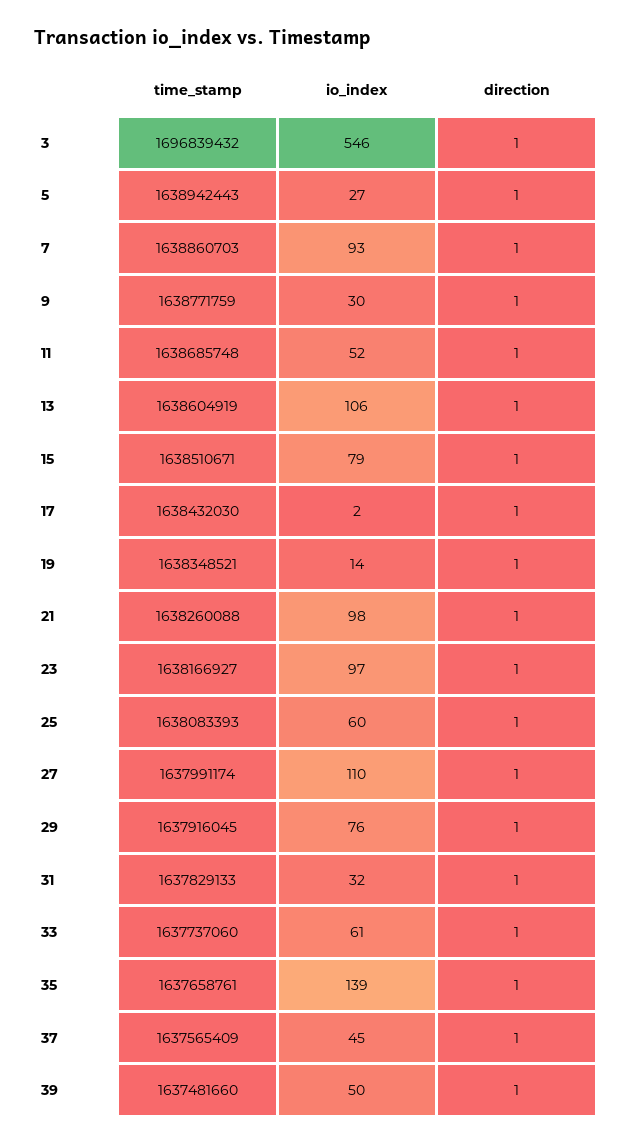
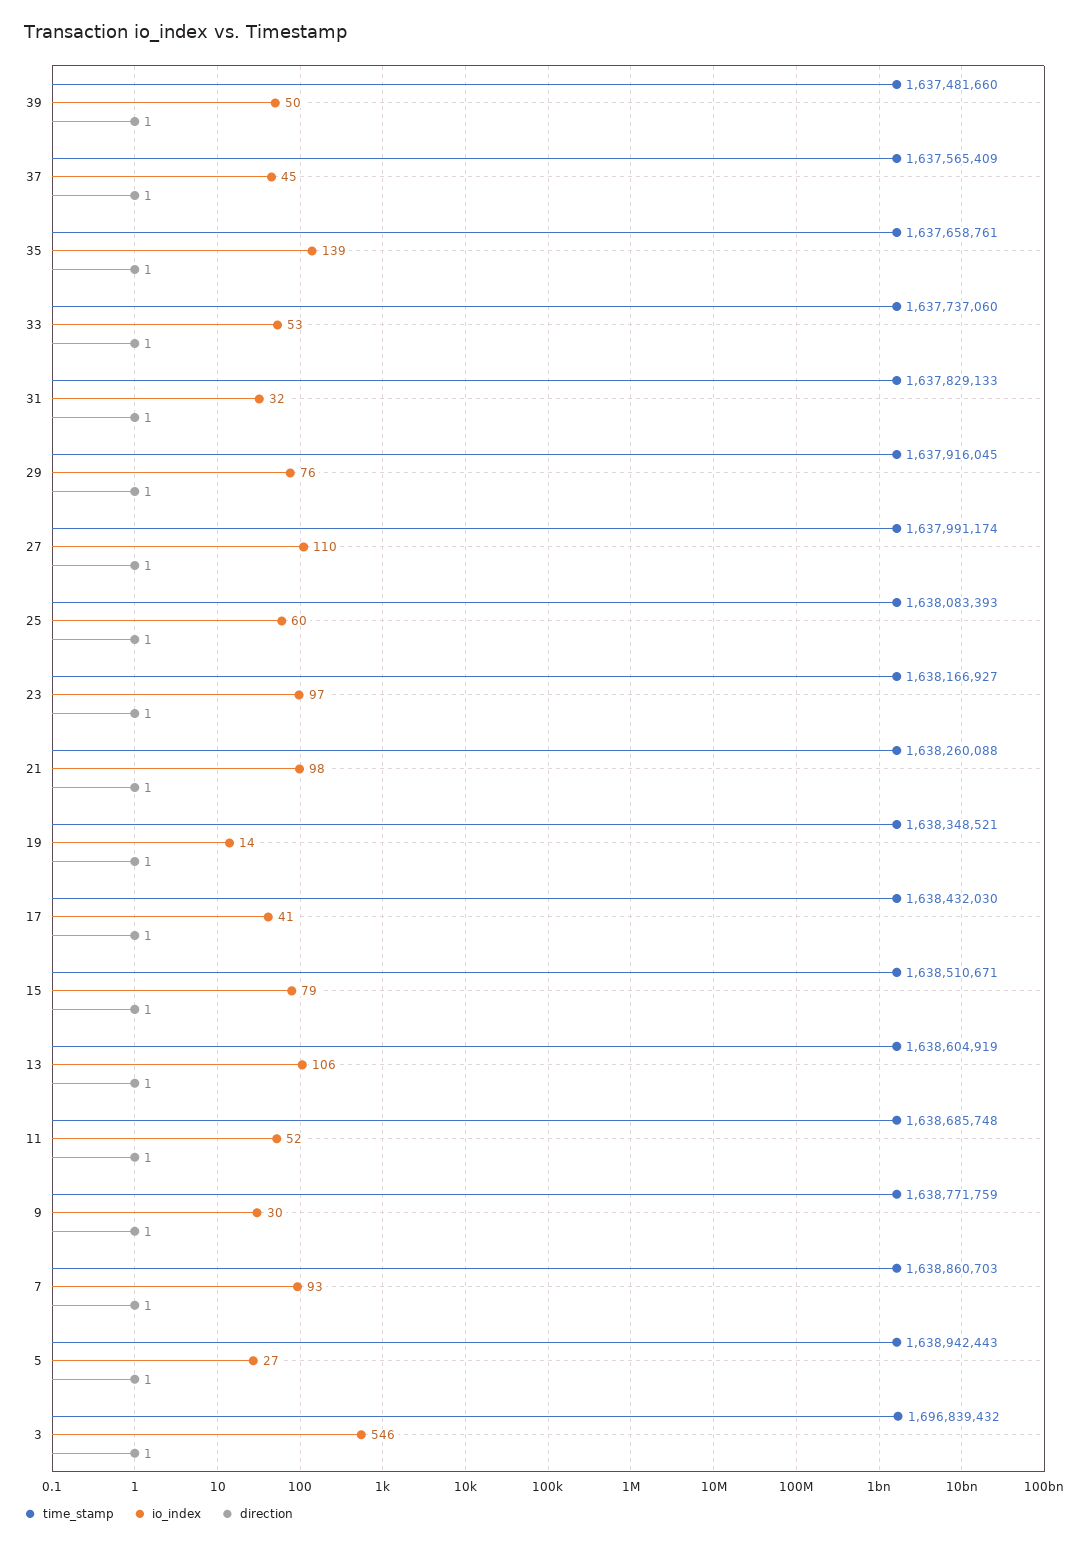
io_index, 17: 2 -> 41
io_index, 33: 61 -> 53

